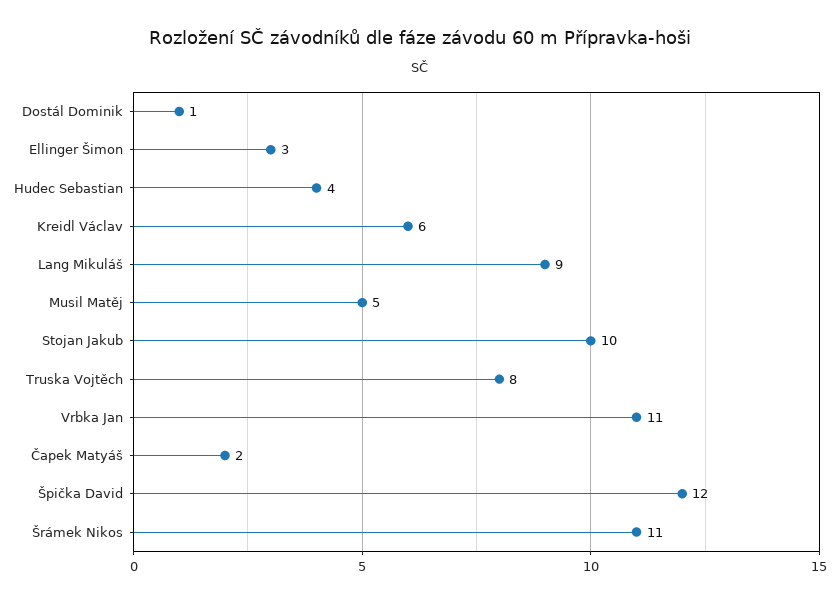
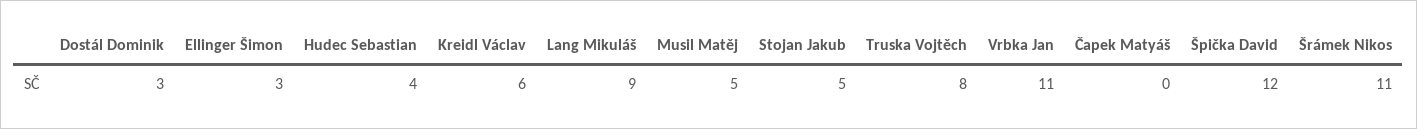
Dostál Dominik: 1 -> 3
Stojan Jakub: 10 -> 5
Čapek Matyáš: 2 -> 0

